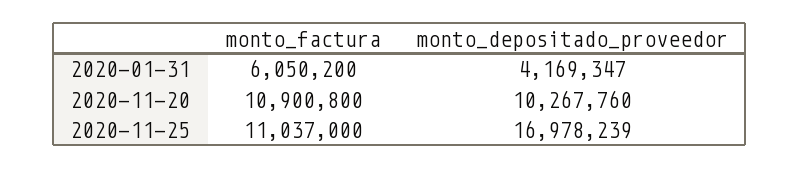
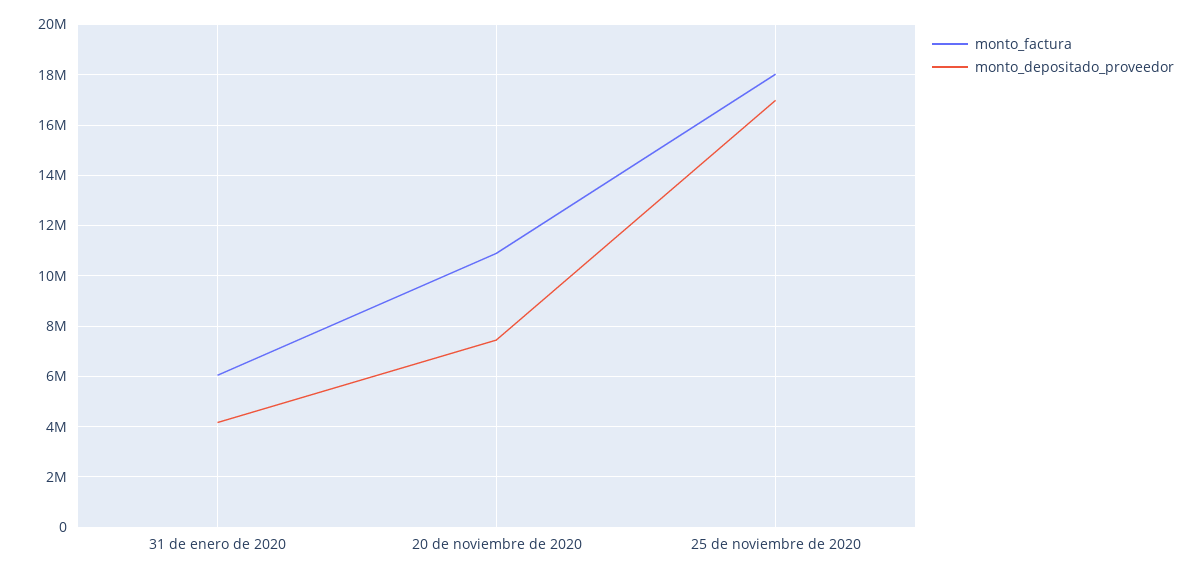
monto_depositado_proveedor, 2020-11-20: 10267760 -> 7500000
monto_factura, 2020-11-25: 11037000 -> 18000000

